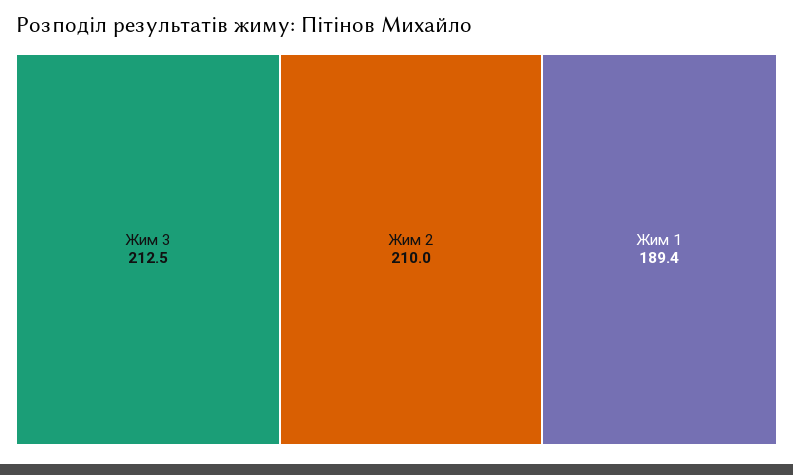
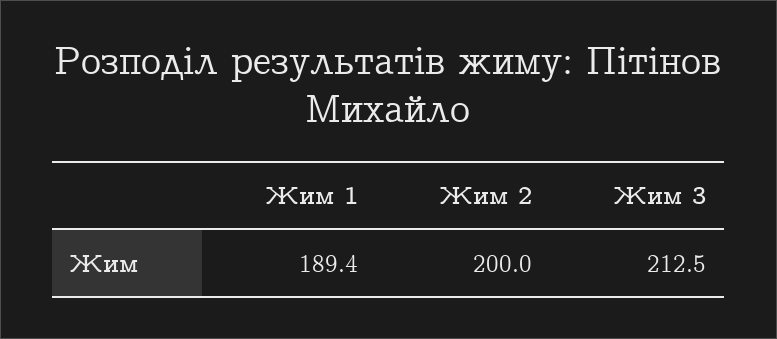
Жим 2: 210 -> 200

